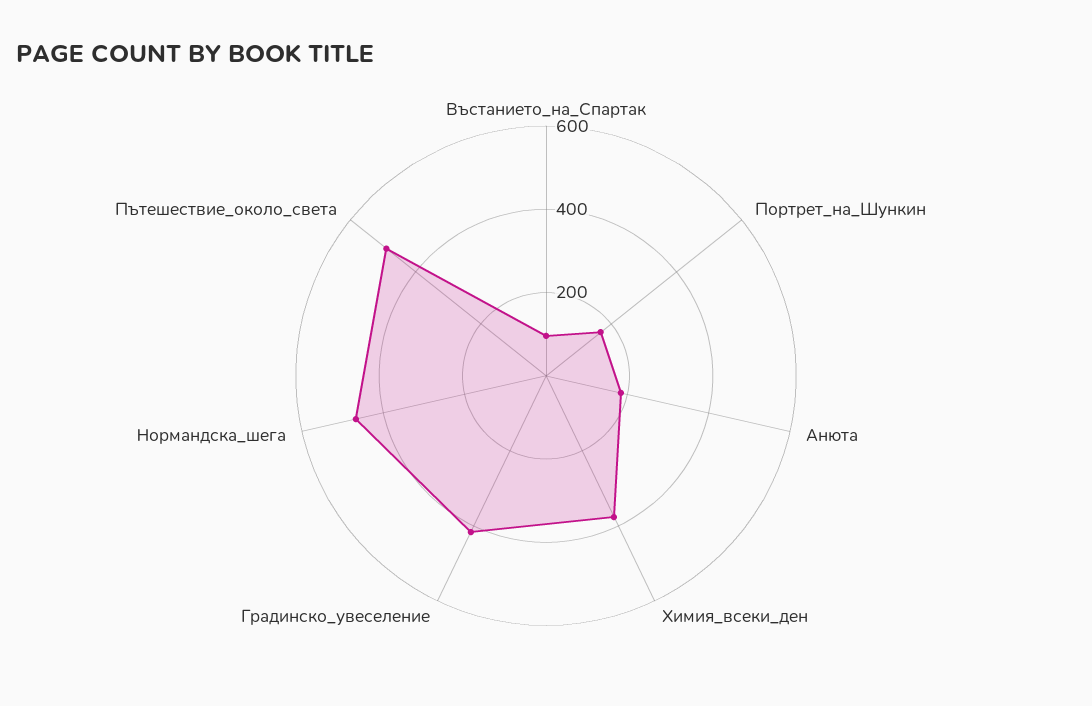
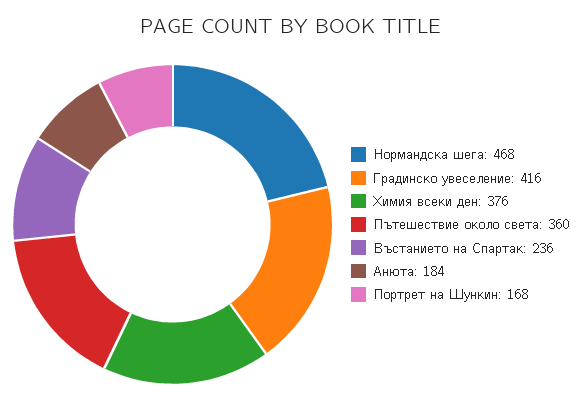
Въстанието_на_Спартак: 100 -> 236
Пътешествие_около_света: 500 -> 360

